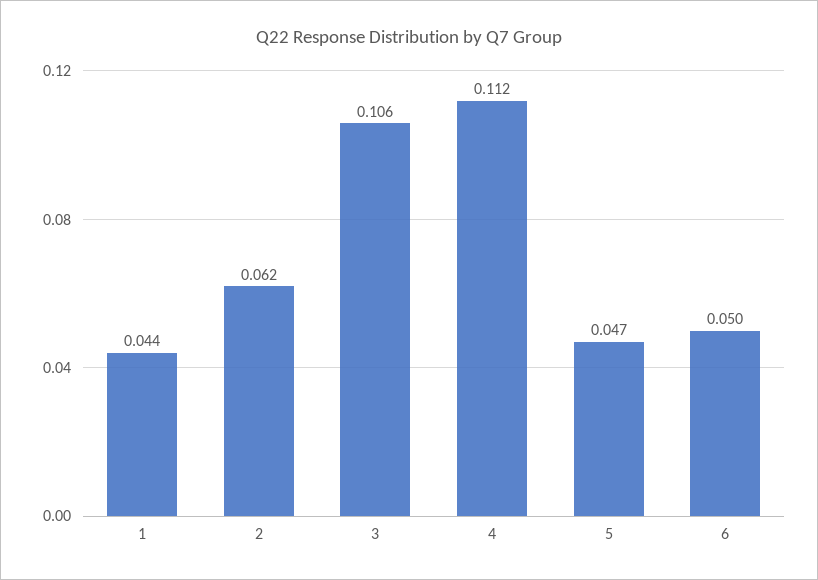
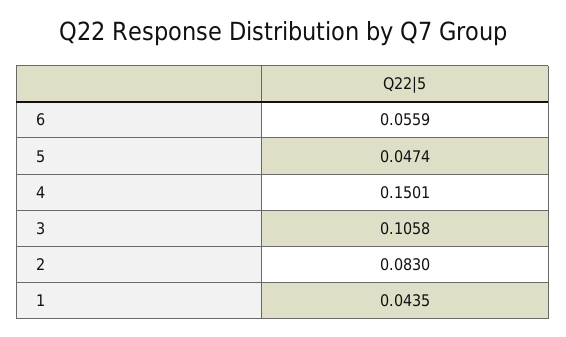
2: 0.062 -> 0.083
4: 0.112 -> 0.1501
6: 0.05 -> 0.0559

